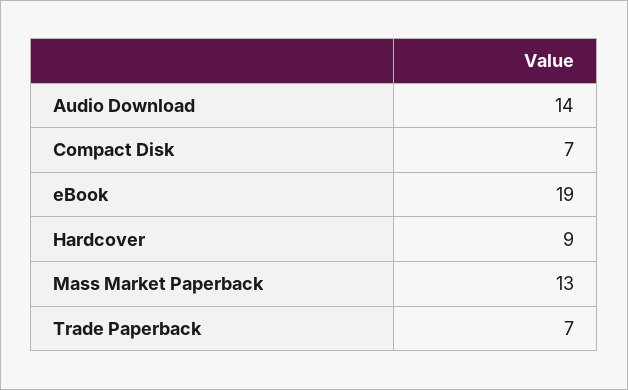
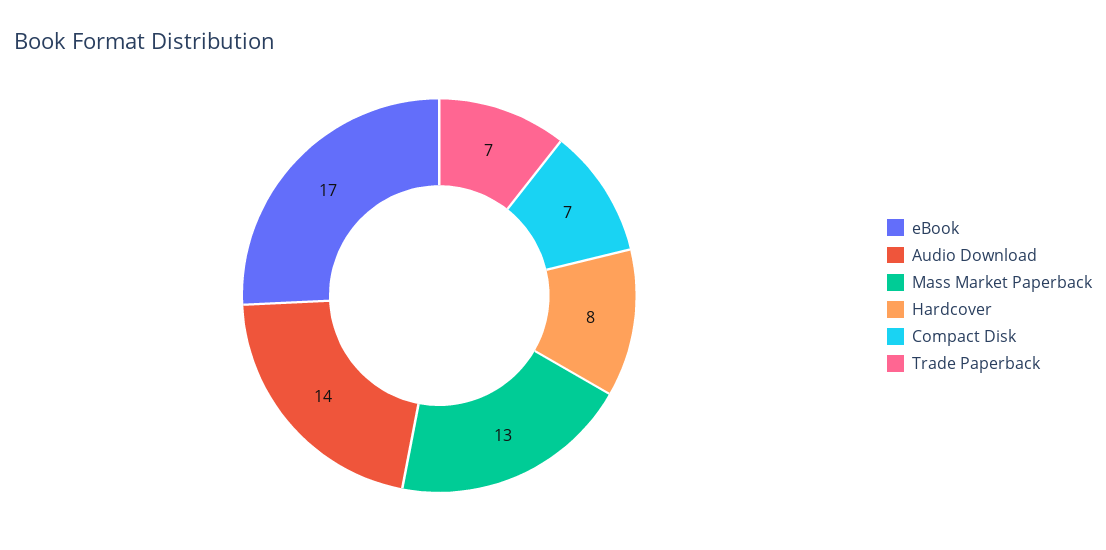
eBook: 19 -> 17
Hardcover: 9 -> 8

